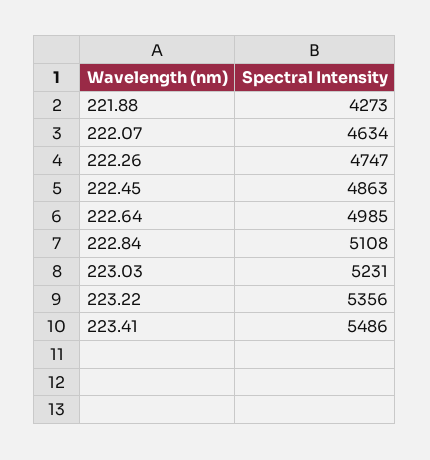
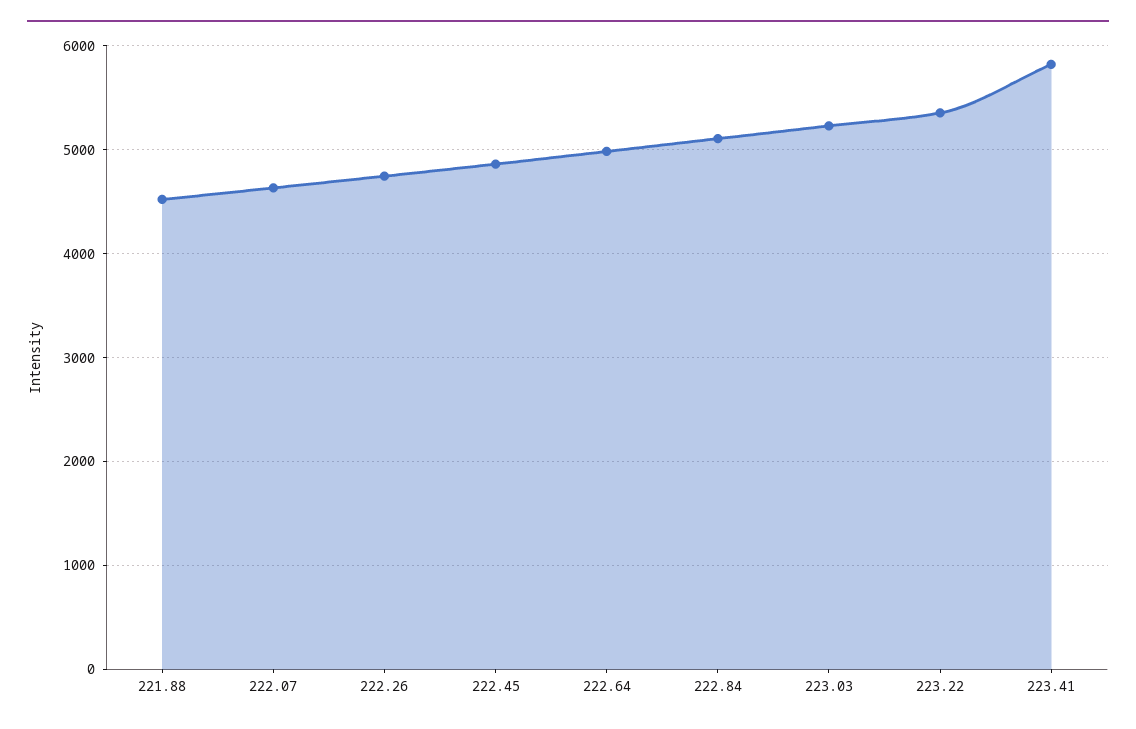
221.88: 4273 -> 4500
223.41: 5486 -> 5800

